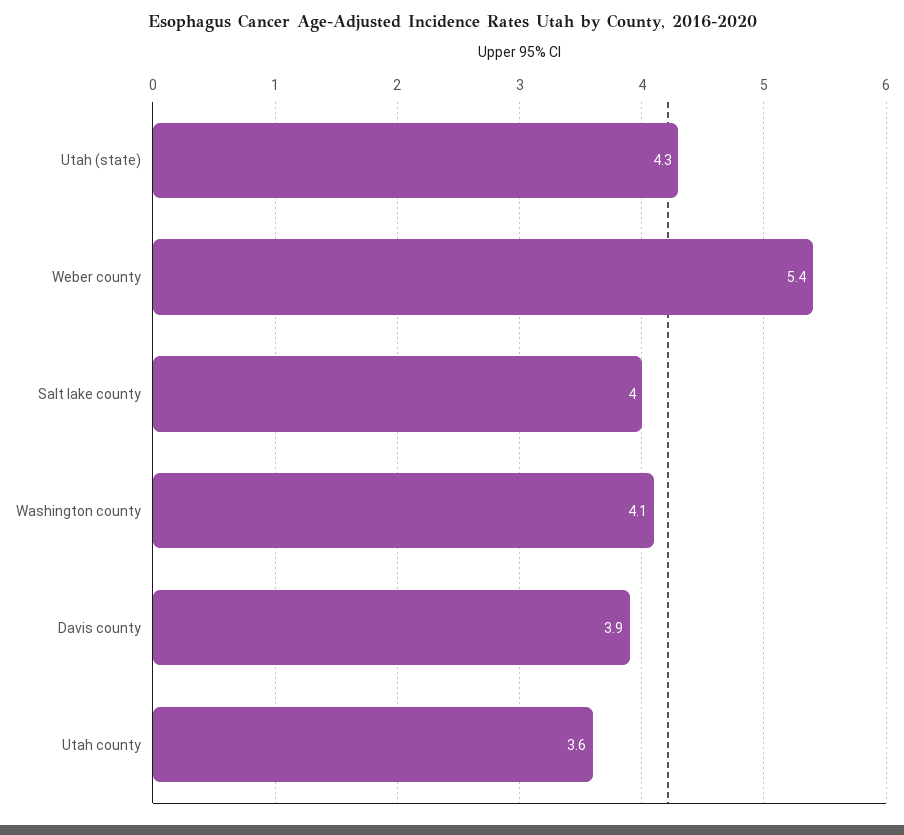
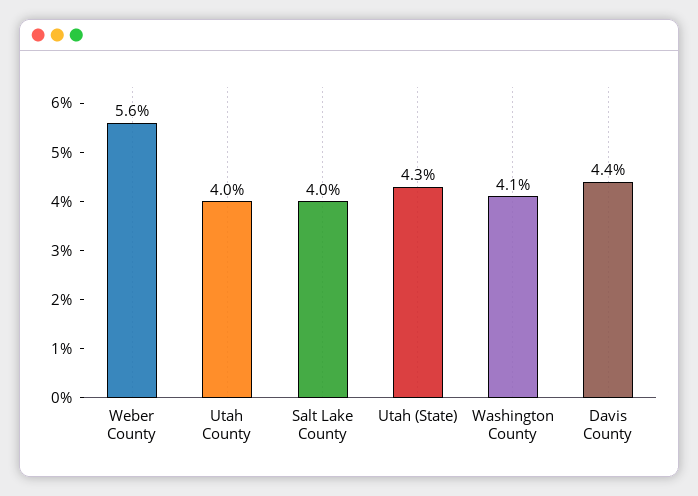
Weber county: 5.4 -> 5.6
Davis county: 3.9 -> 4.4
Utah county: 3.6 -> 4

